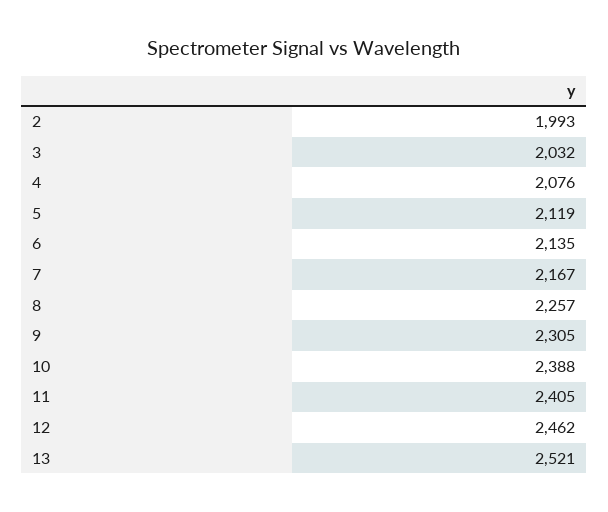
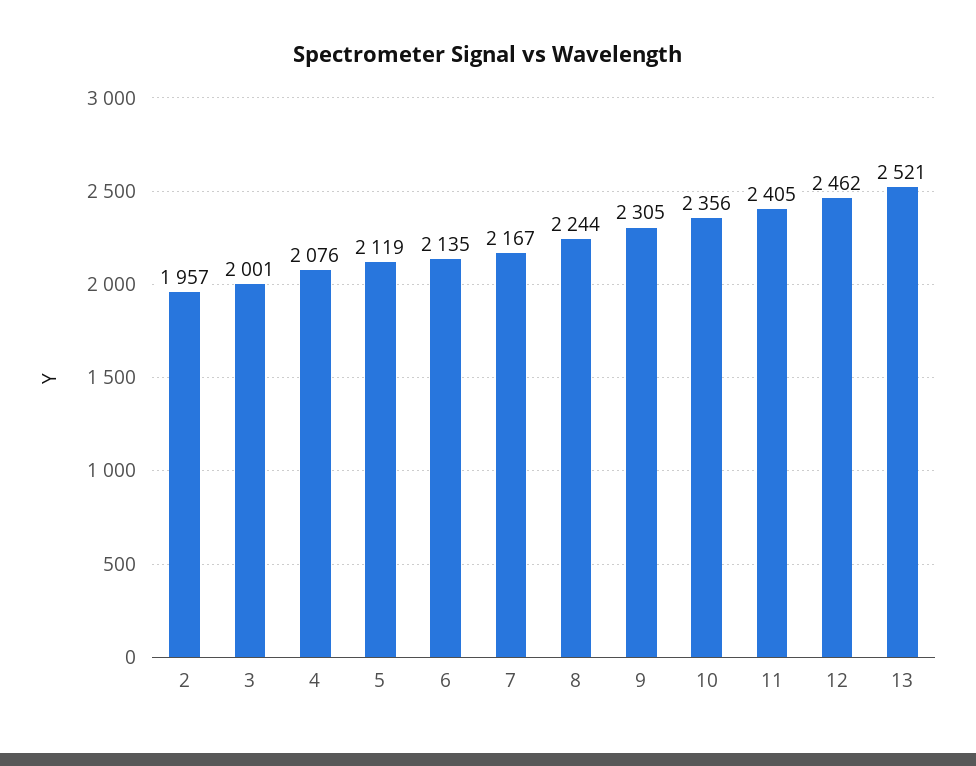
2: 1993 -> 1957
3: 2032 -> 2001
8: 2257 -> 2244
10: 2388 -> 2356

